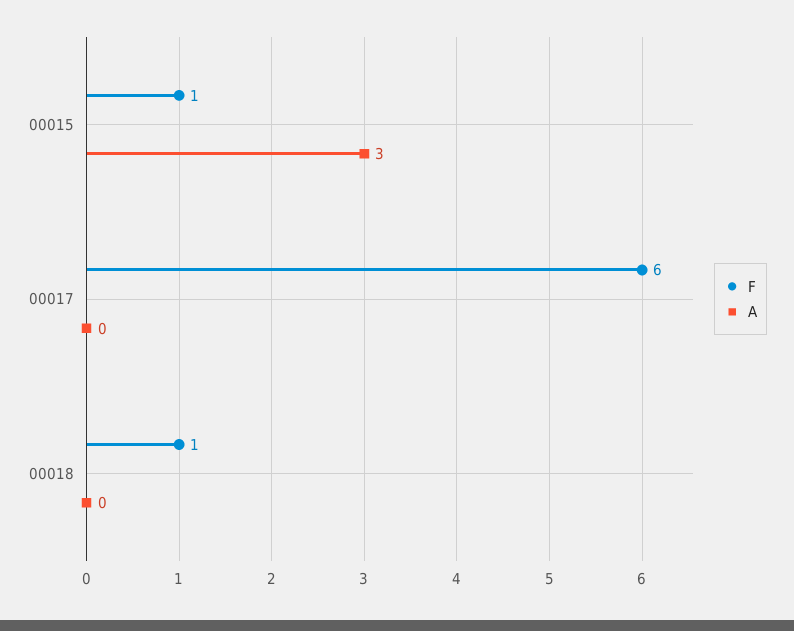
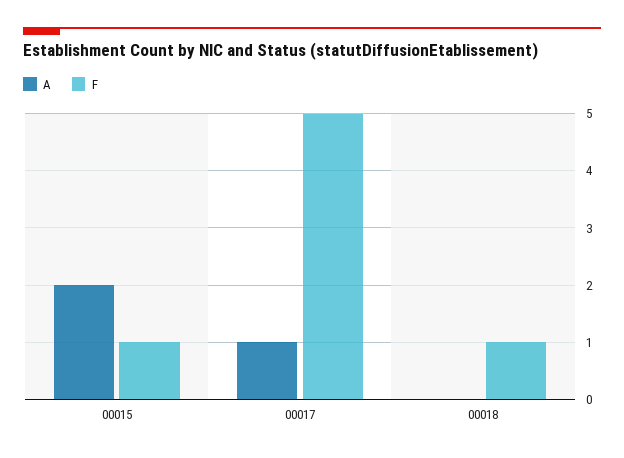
A, 00015: 3 -> 2
F, 00017: 6 -> 5
A, 00017: 0 -> 1

